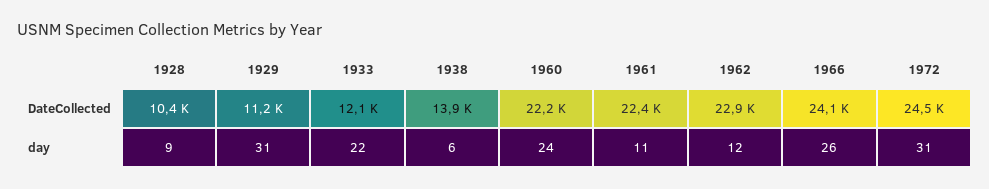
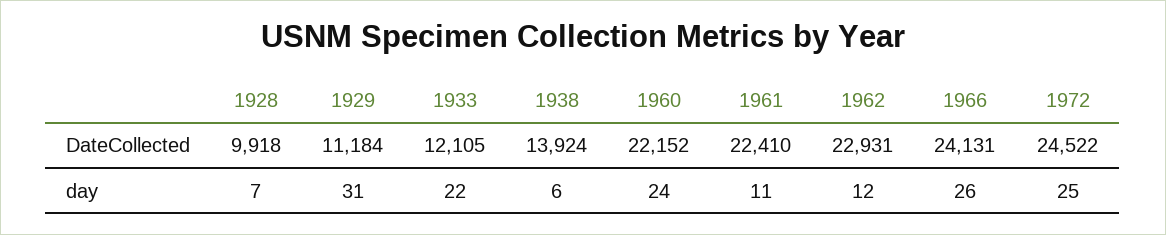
1928, DateCollected: 10400 -> 9918
1928, day: 9 -> 7
1972, day: 31 -> 25

